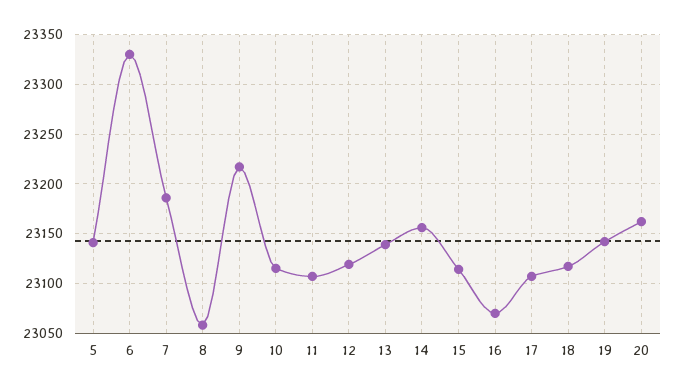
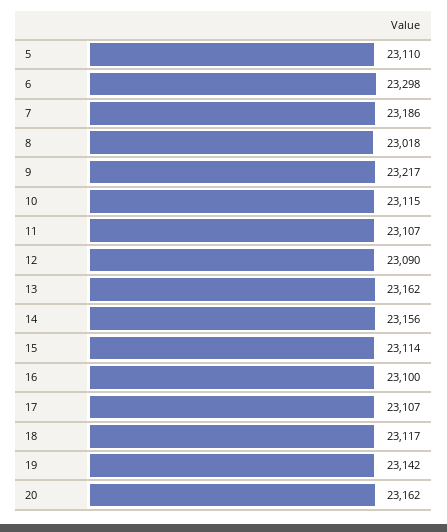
5: 23140 -> 23110
6: 23330 -> 23298
8: 23060 -> 23018
12: 23120 -> 23090
13: 23140 -> 23162
16: 23070 -> 23100

